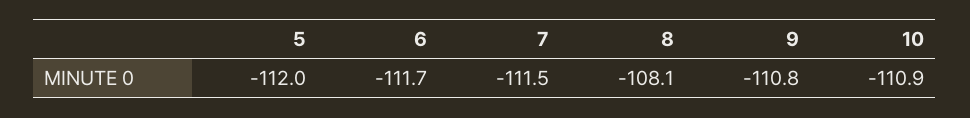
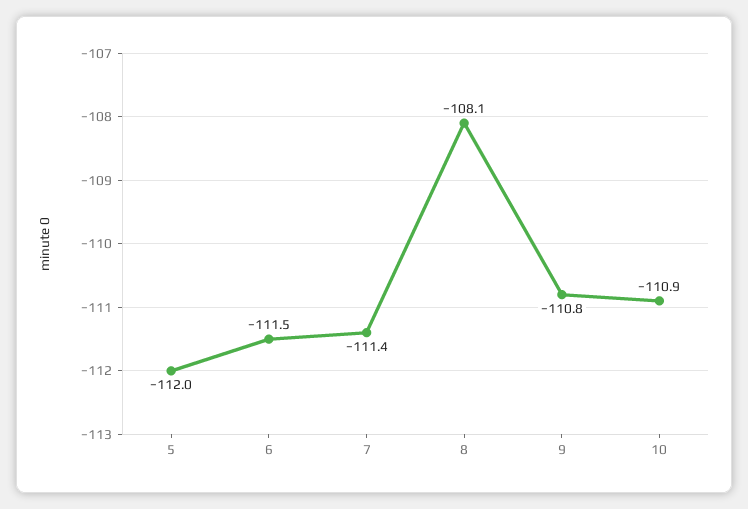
6: -111.7 -> -111.5
7: -111.5 -> -111.4

